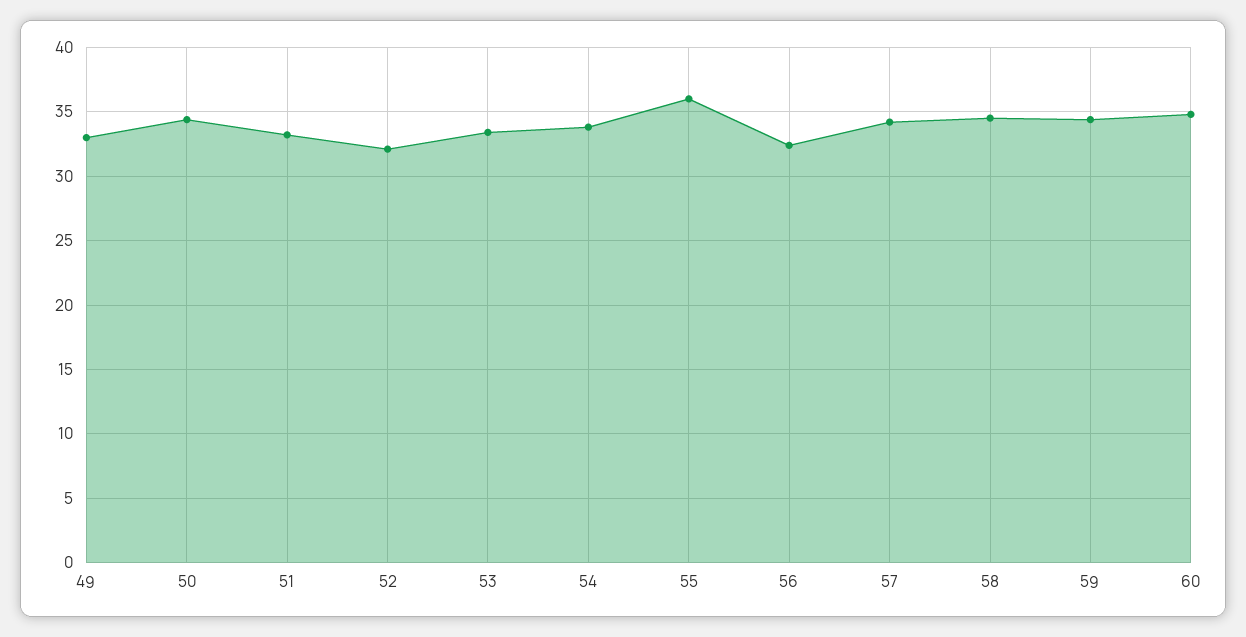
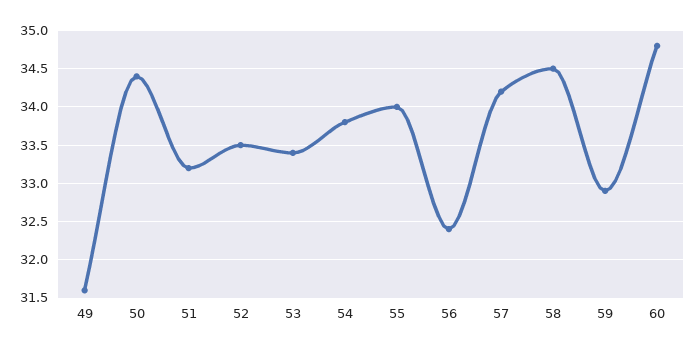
49: 33 -> 31.6
52: 32 -> 33.5
55: 36 -> 34
59: 34.5 -> 32.9

